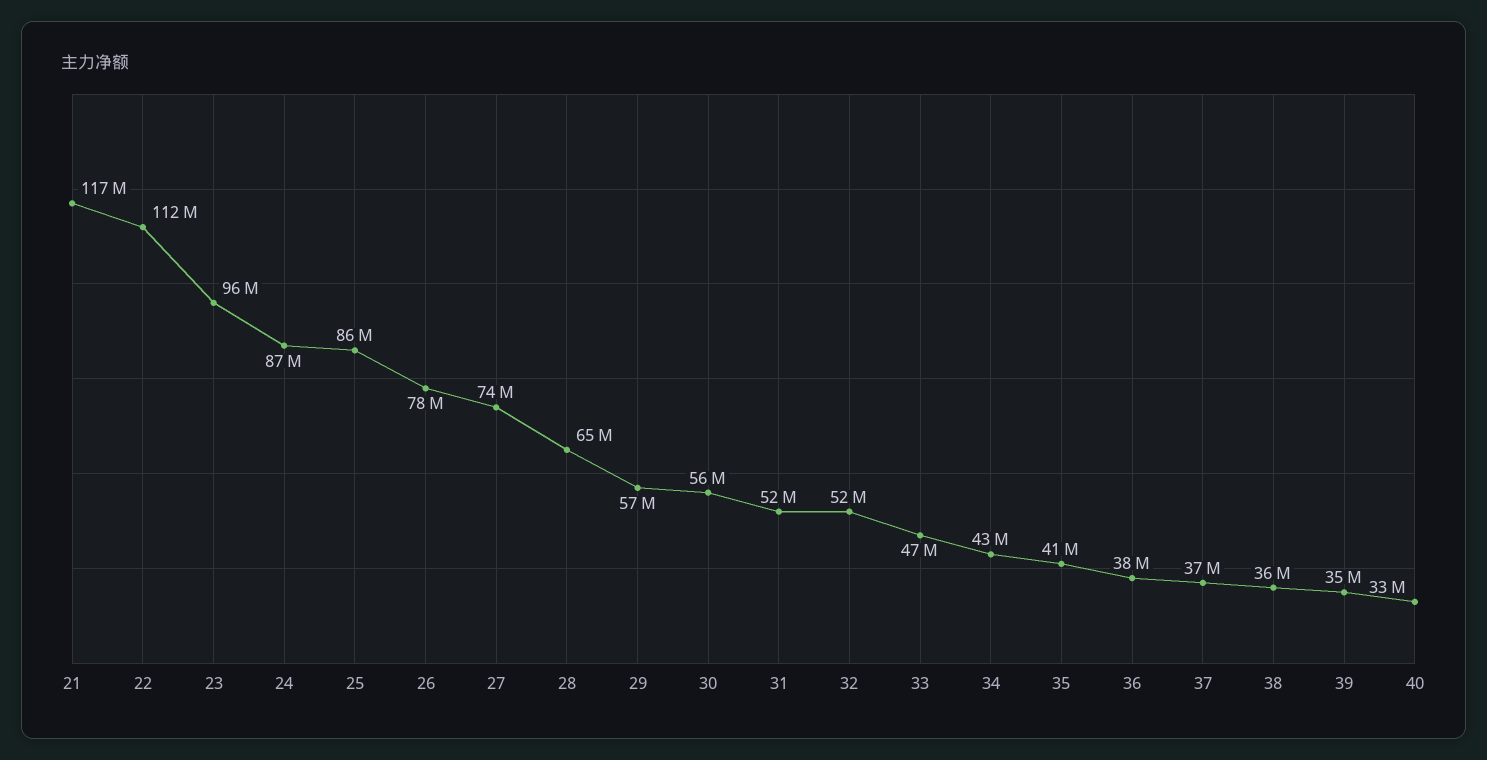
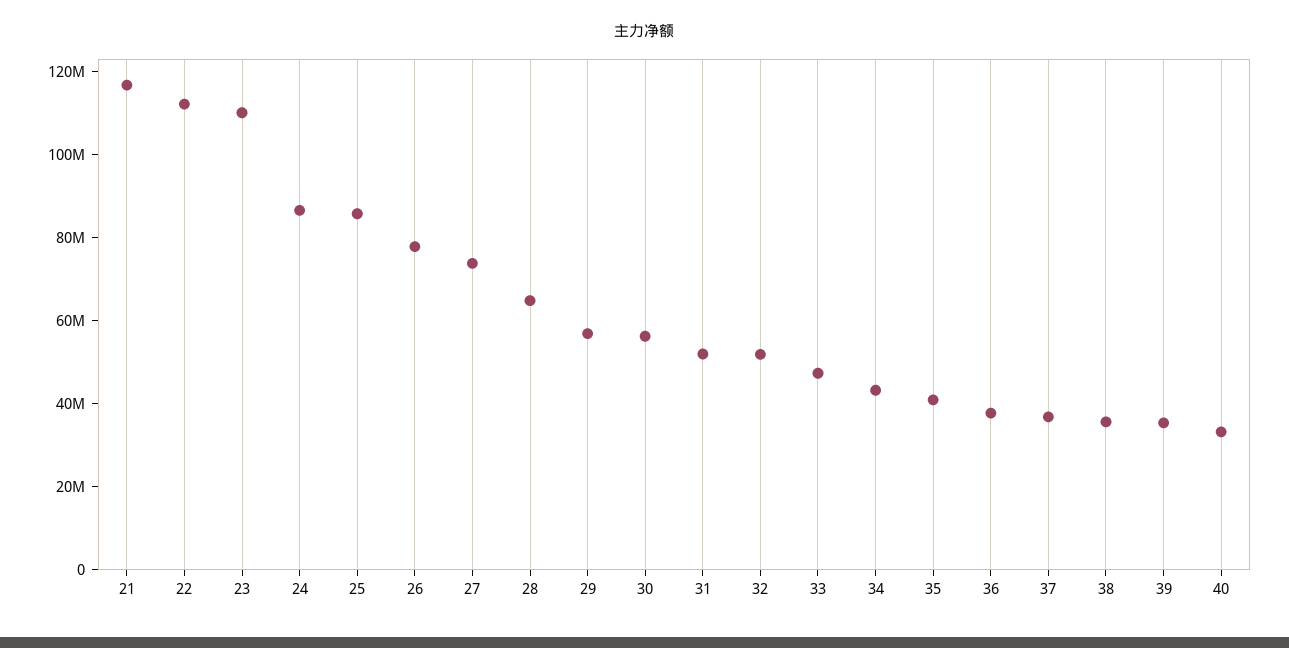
23: 96000000 -> 110000000

